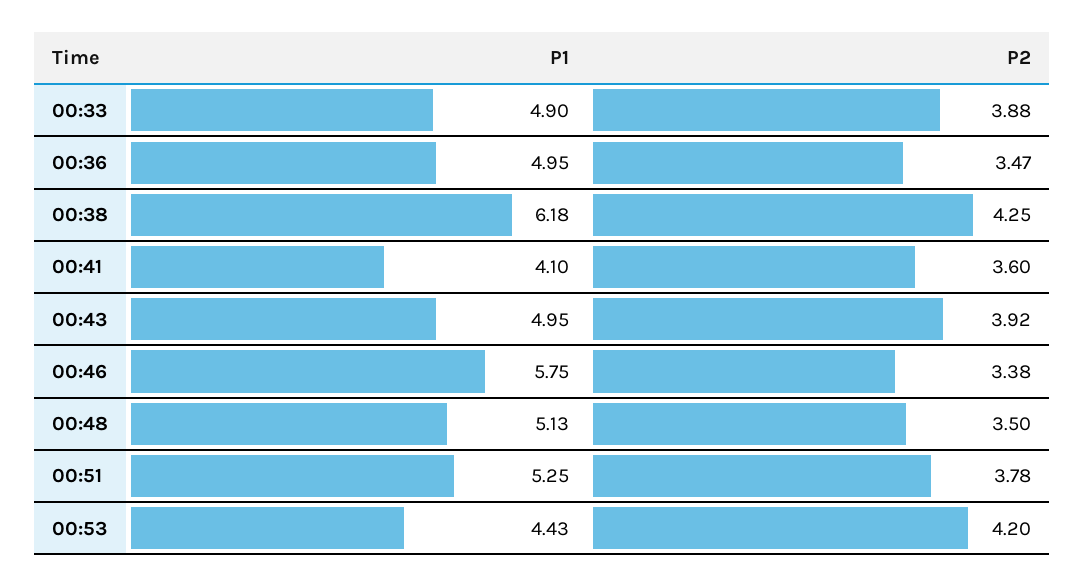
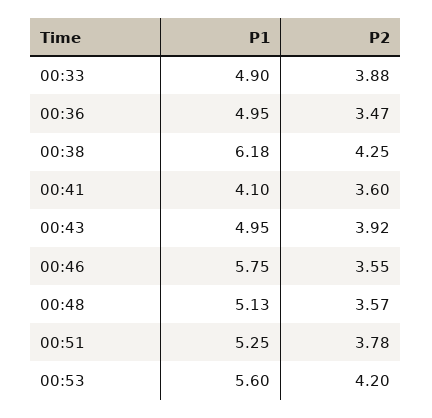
P2, 00:46: 3.38 -> 3.55
P2, 00:48: 3.5 -> 3.57
P1, 00:53: 4.43 -> 5.6

